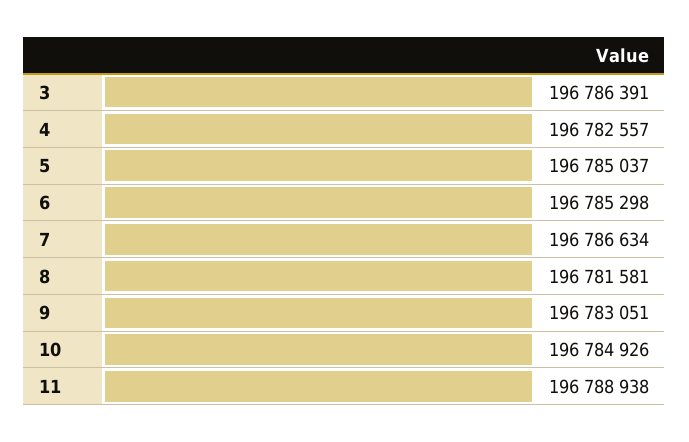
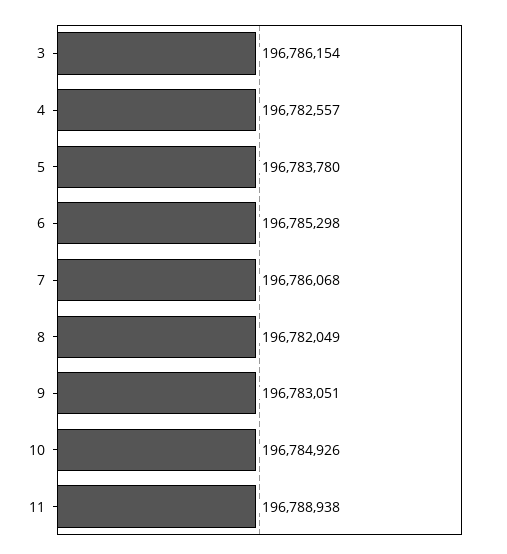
3: 196786391 -> 196786154
5: 196785037 -> 196783780
7: 196786634 -> 196786068
8: 196781581 -> 196782049

